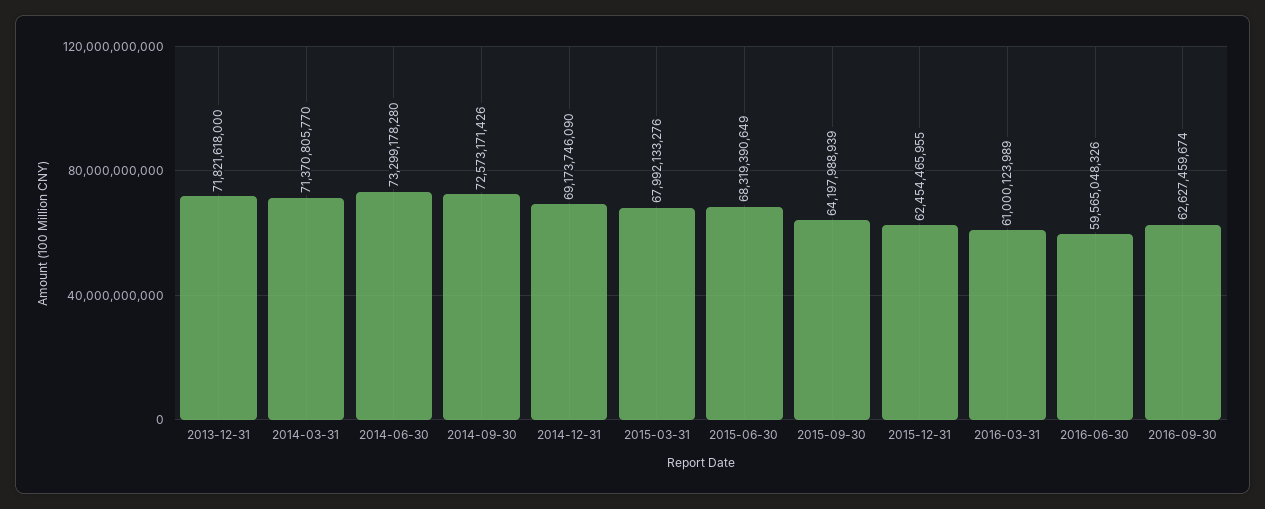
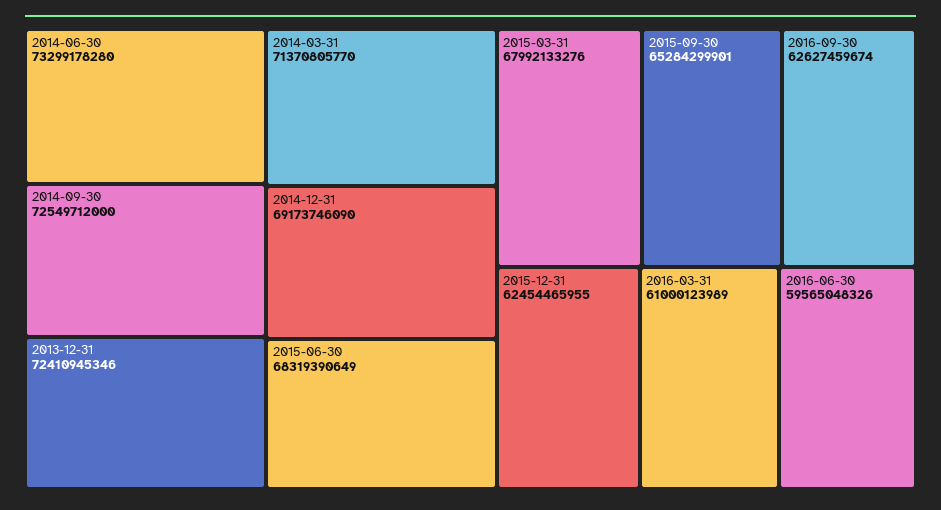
2013-12-31: 71821618000 -> 72410945346
2014-09-30: 72573171426 -> 72549712000
2015-09-30: 64197988939 -> 65284299901

